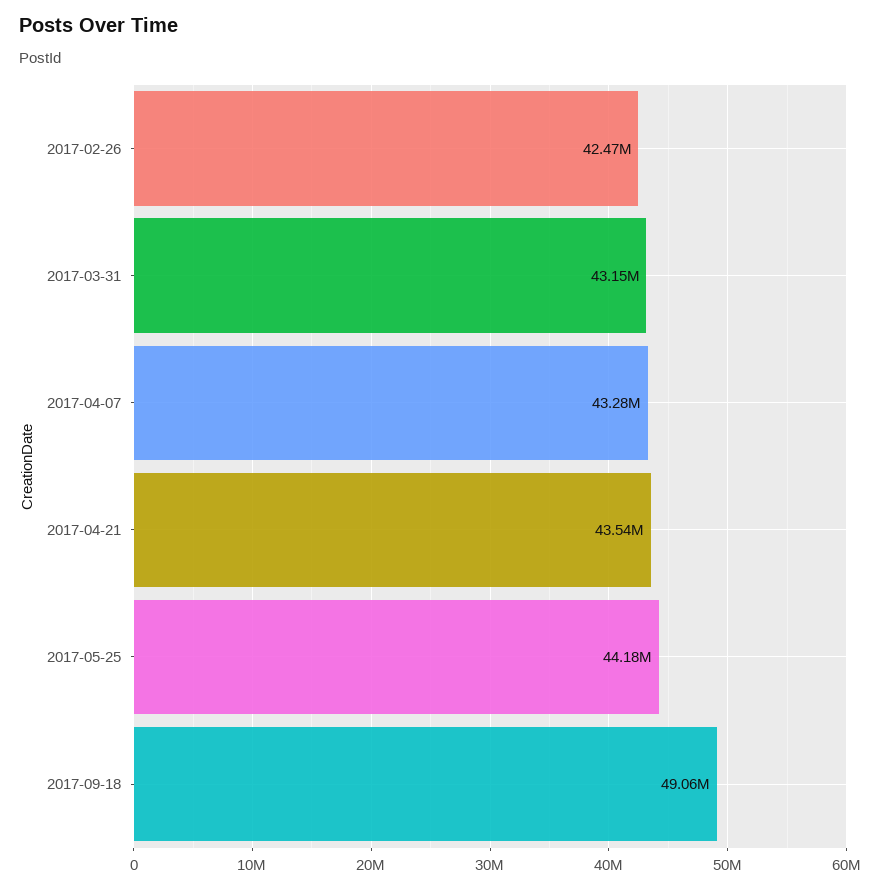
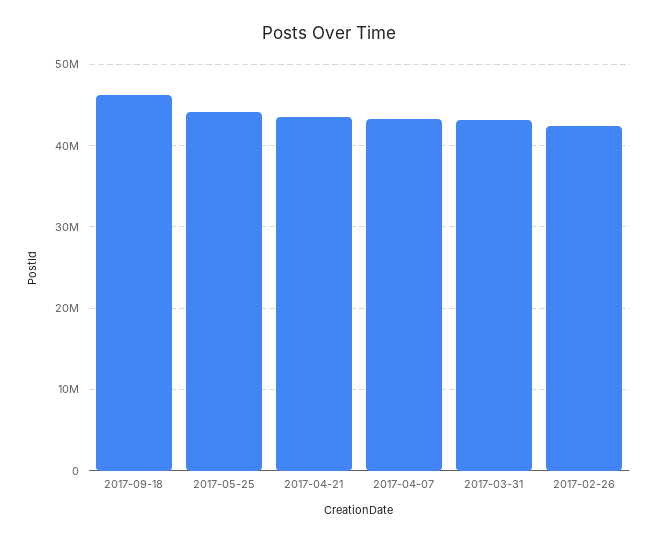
2017-09-18: 49060000 -> 46000000

